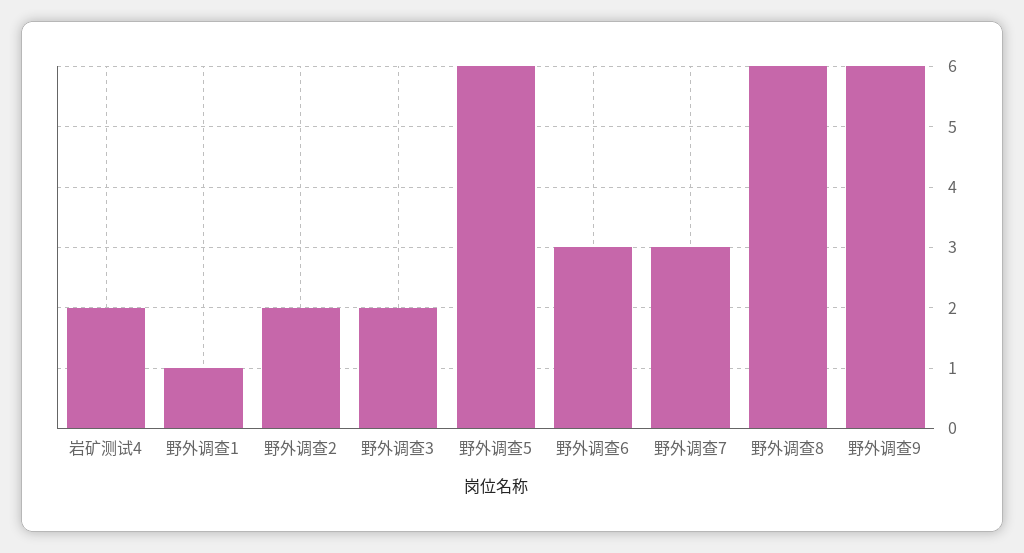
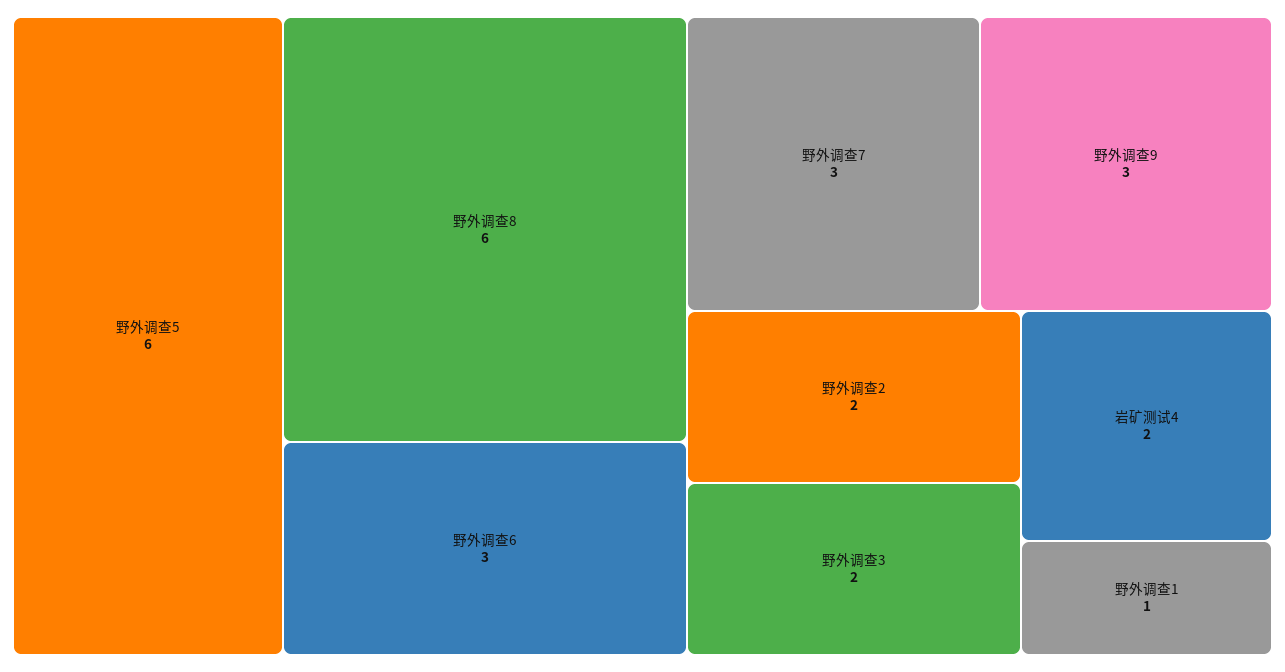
野外调查9: 6 -> 3

